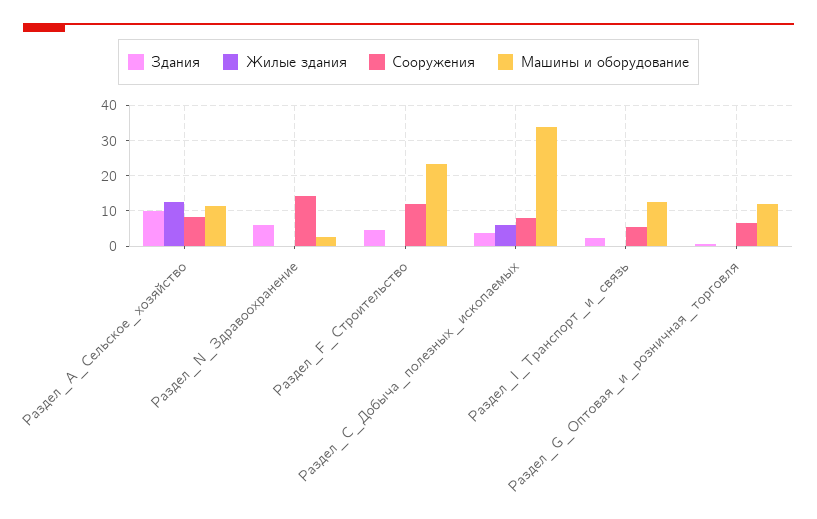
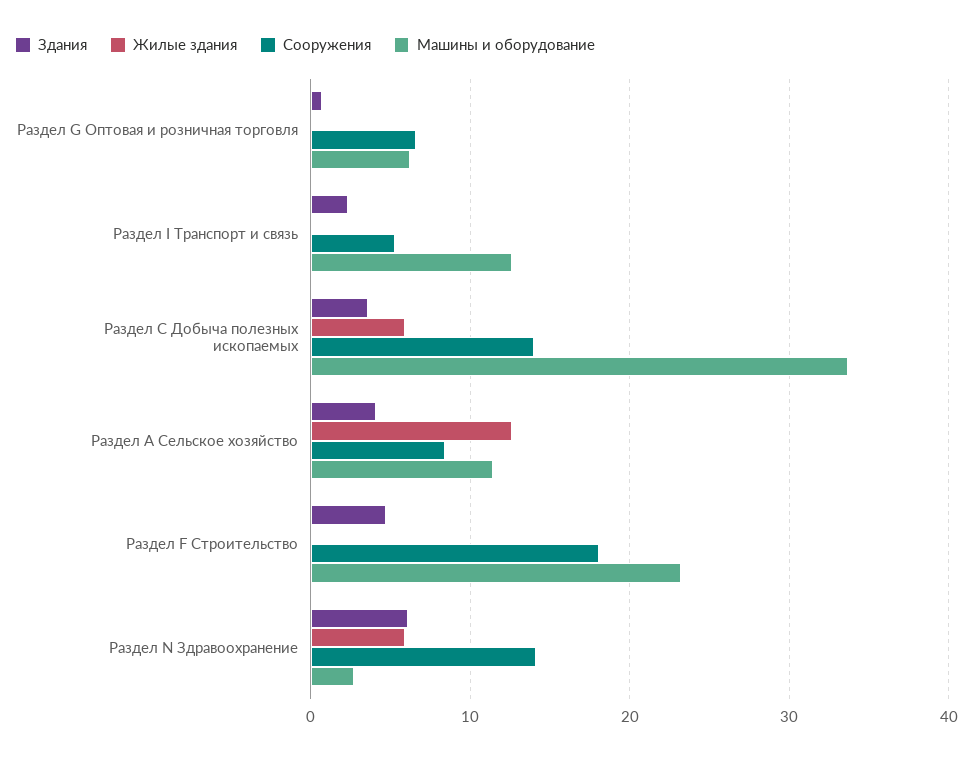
Здания, Раздел_А_Сельское_хозяйство: 10 -> 4
Жилые здания, Раздел_N_Здравоохранение: 0 -> 6
Сооружения, Раздел_F_Строительство: 12 -> 18
Сооружения, Раздел_С_Добыча_полезных_ископаемых: 8 -> 14
Машины и оборудование, Раздел_G_Оптовая_и_розничная_торговля: 12 -> 6

